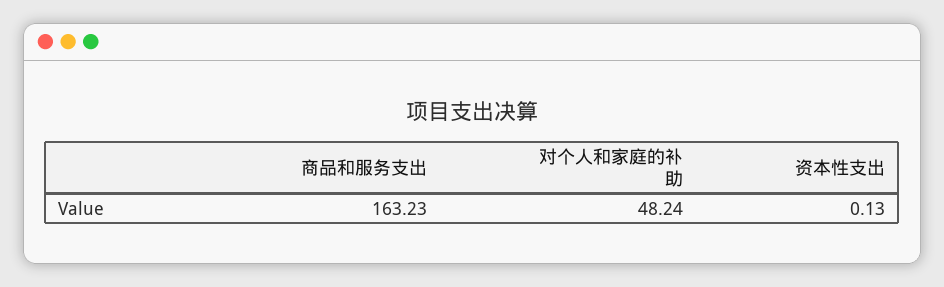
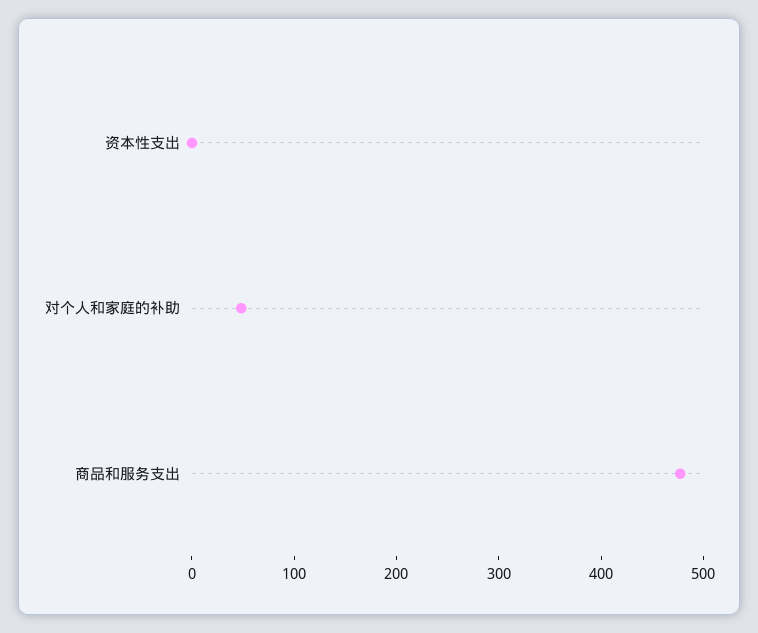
商品和服务支出: 163.23 -> 480

